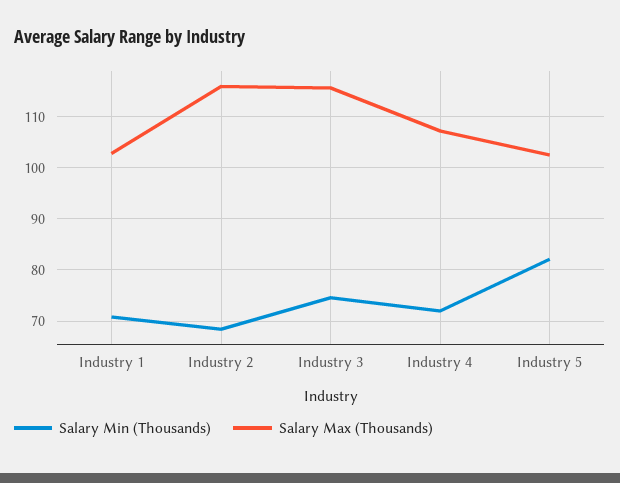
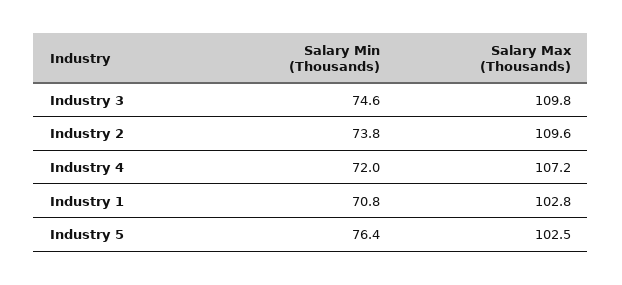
Salary Min (Thousands), Industry 2: 68 -> 73.8
Salary Max (Thousands), Industry 2: 116 -> 109.6
Salary Max (Thousands), Industry 3: 116 -> 109.8
Salary Min (Thousands), Industry 5: 82 -> 76.4

